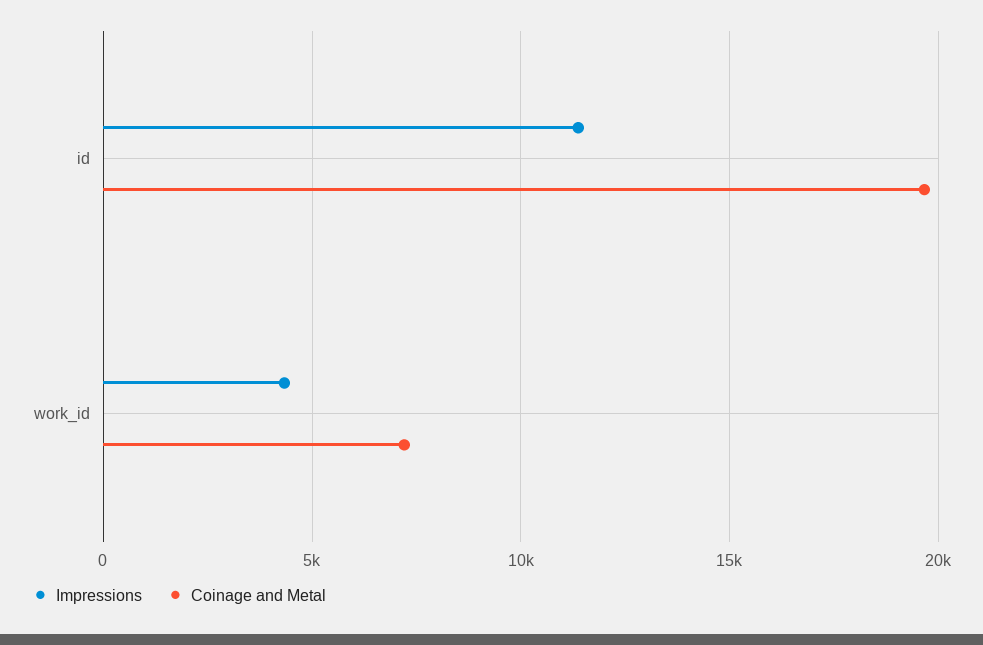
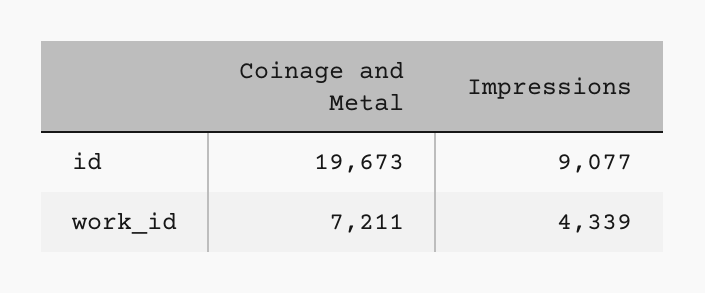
Impressions, id: 11500 -> 9077

